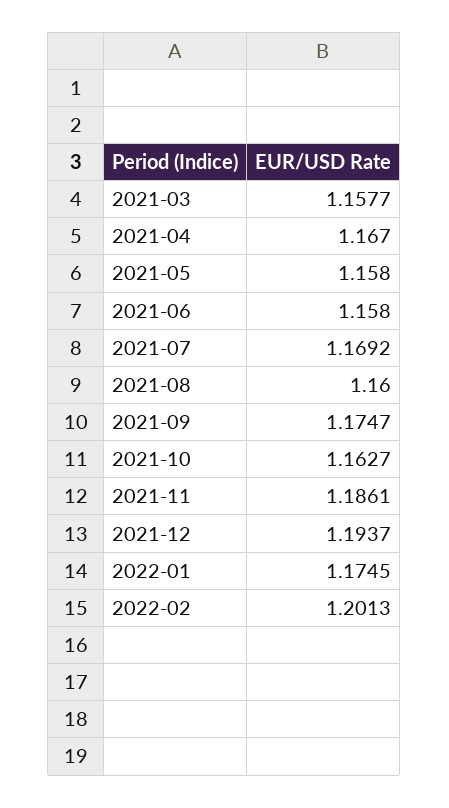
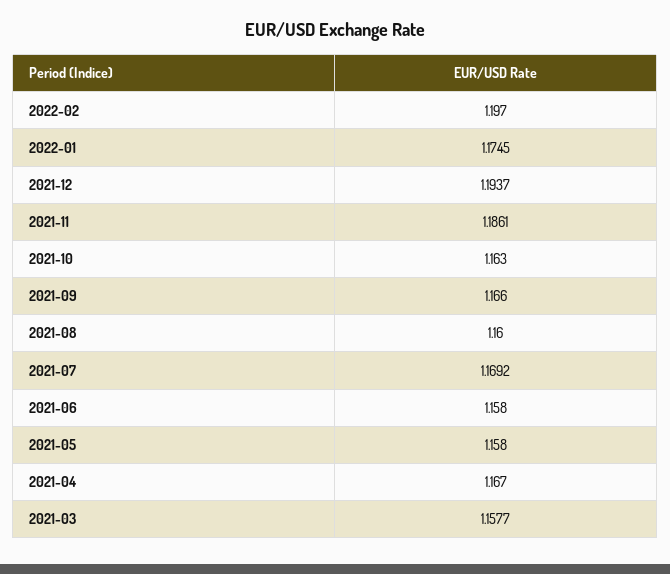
2021-09: 1.1747 -> 1.166
2021-10: 1.1627 -> 1.163
2022-02: 1.2013 -> 1.197

